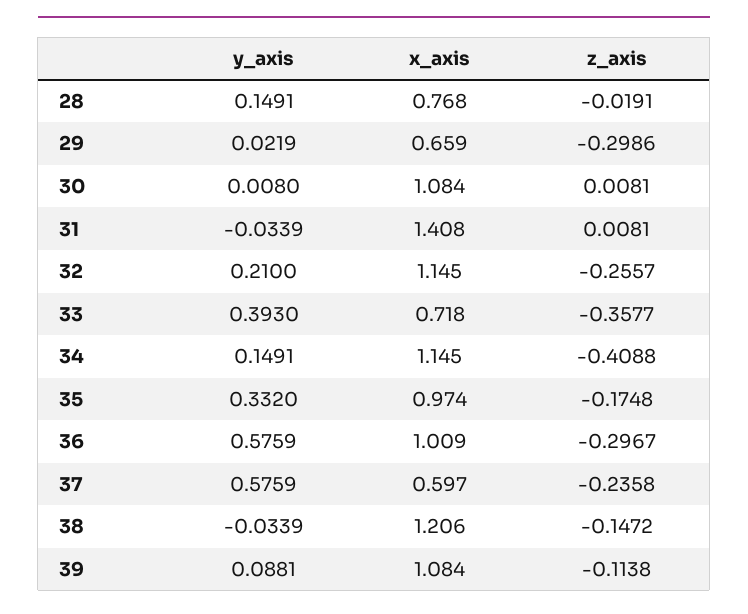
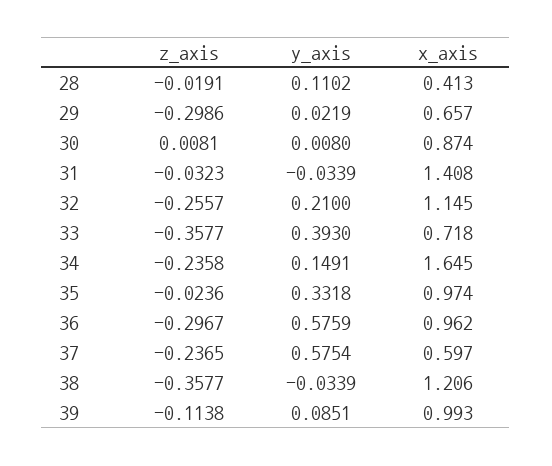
y_axis, 28: 0.1491 -> 0.1102
x_axis, 28: 0.768 -> 0.413
x_axis, 29: 0.659 -> 0.657
x_axis, 30: 1.084 -> 0.874
z_axis, 31: 0.0081 -> -0.0323
x_axis, 34: 1.145 -> 1.645
z_axis, 34: -0.4088 -> -0.2358
y_axis, 35: 0.332 -> 0.3318
z_axis, 35: -0.1748 -> -0.0236
x_axis, 36: 1.009 -> 0.962
y_axis, 37: 0.5759 -> 0.5754
z_axis, 37: -0.2358 -> -0.2365
z_axis, 38: -0.1472 -> -0.3577
y_axis, 39: 0.0881 -> 0.0851
x_axis, 39: 1.084 -> 0.993

